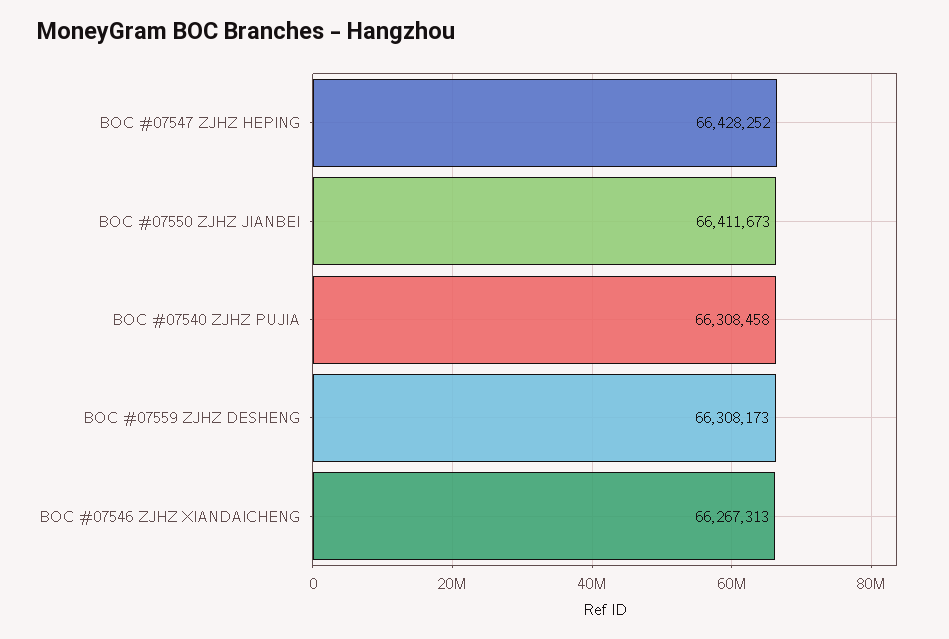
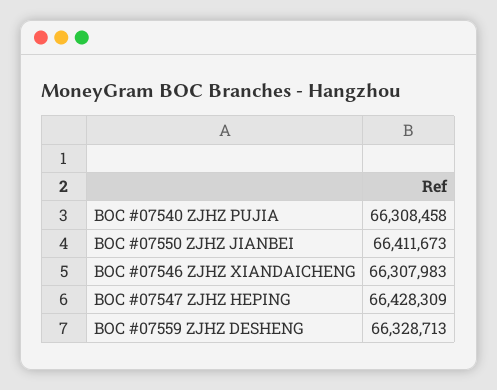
BOC #07547 ZJHZ HEPING: 66428252 -> 66428309
BOC #07559 ZJHZ DESHENG: 66308173 -> 66328713
BOC #07546 ZJHZ XIANDAICHENG: 66267313 -> 66307983

